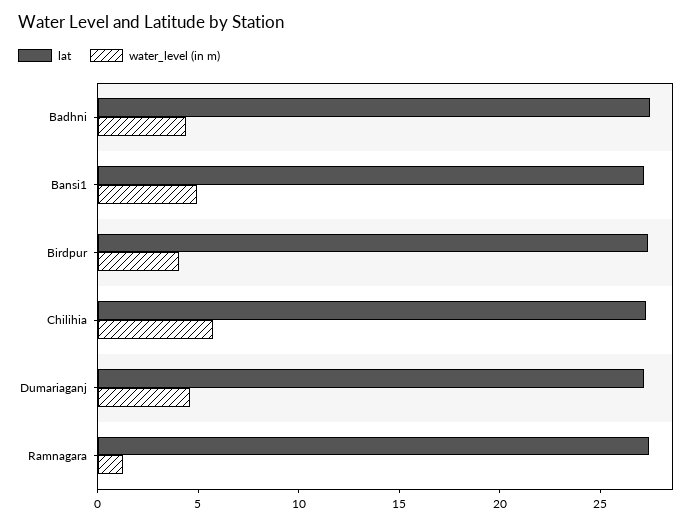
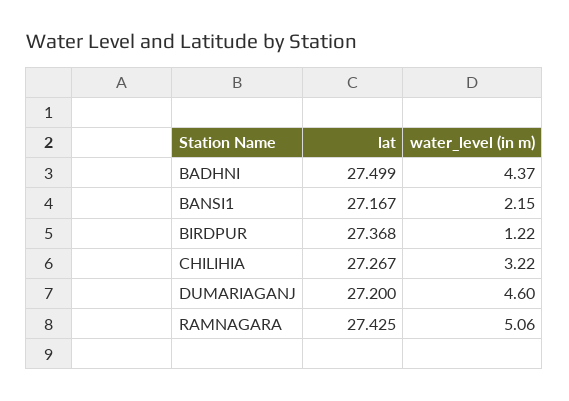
water_level (in m), Bansi1: 5 -> 2.15
water_level (in m), Birdpur: 4 -> 1.22
water_level (in m), Chilihia: 6 -> 3.22
water_level (in m), Ramnagara: 1 -> 5.06

